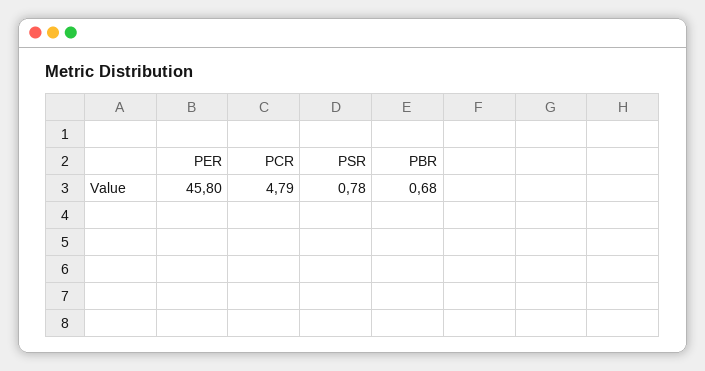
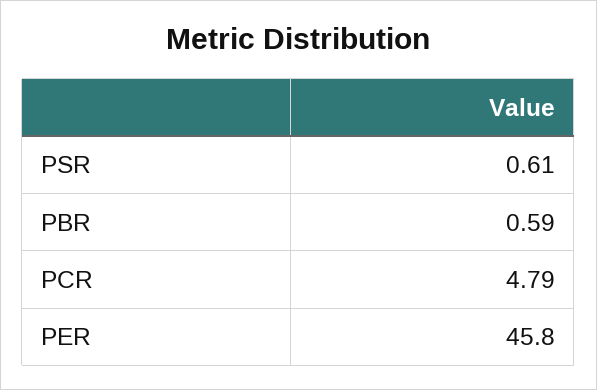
PSR: 0.78 -> 0.61
PBR: 0.68 -> 0.59

